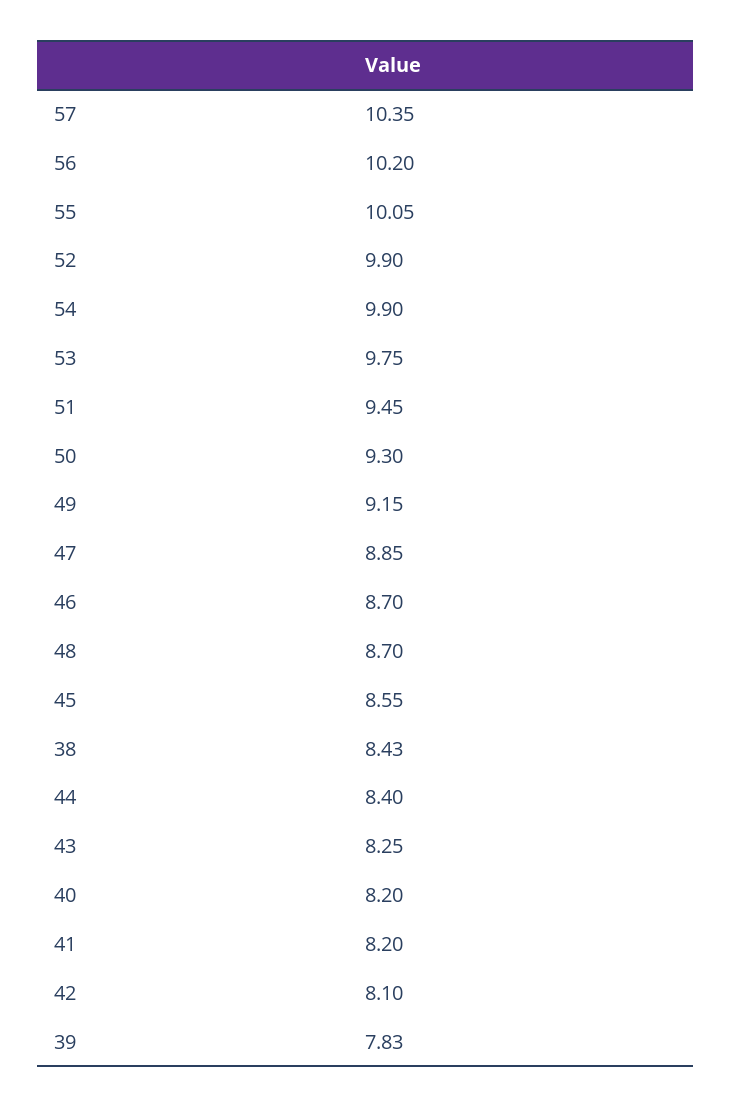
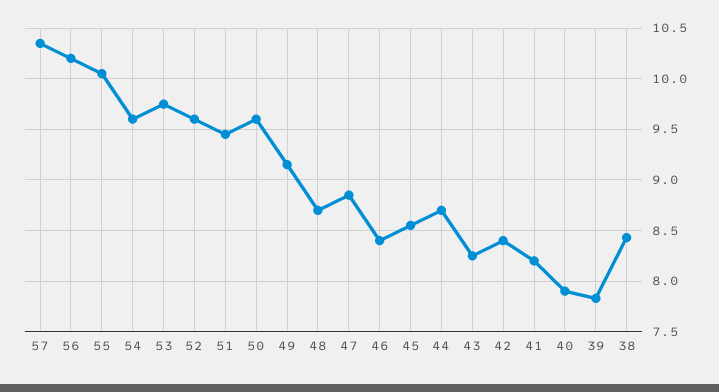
52: 9.9 -> 9.6
54: 9.9 -> 9.6
50: 9.3 -> 9.6
46: 8.7 -> 8.4
44: 8.4 -> 8.7
40: 8.2 -> 7.9
42: 8.1 -> 8.4

